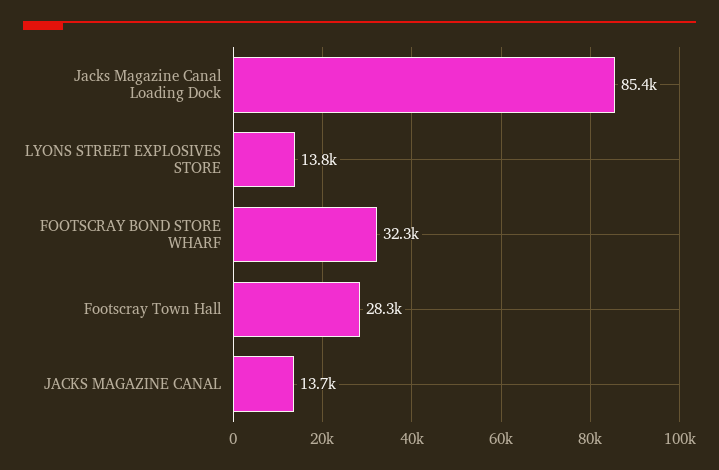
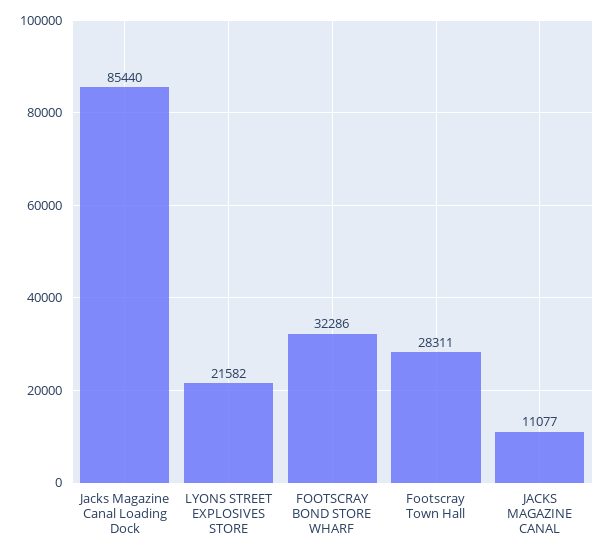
LYONS STREET EXPLOSIVES STORE: 13800 -> 21582
JACKS MAGAZINE CANAL: 13700 -> 11077

